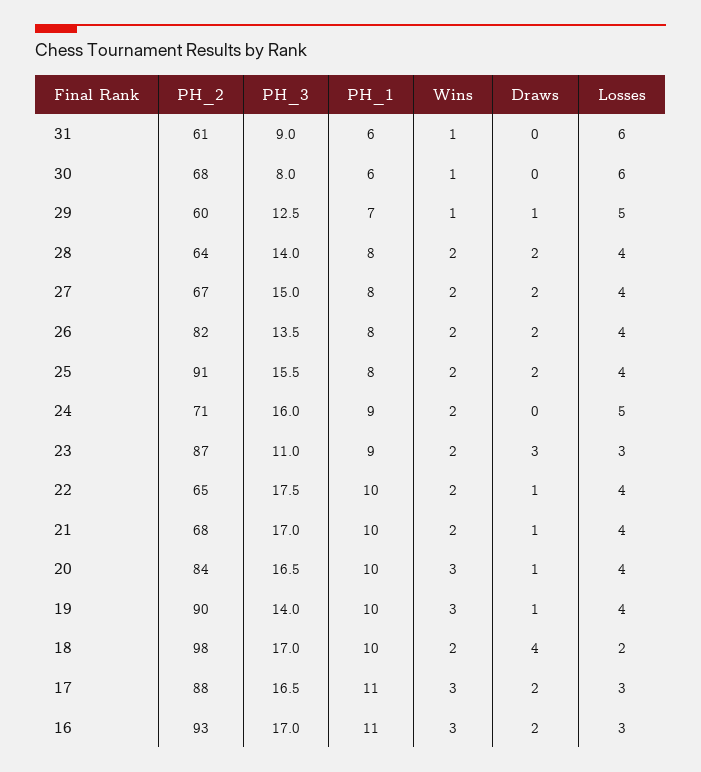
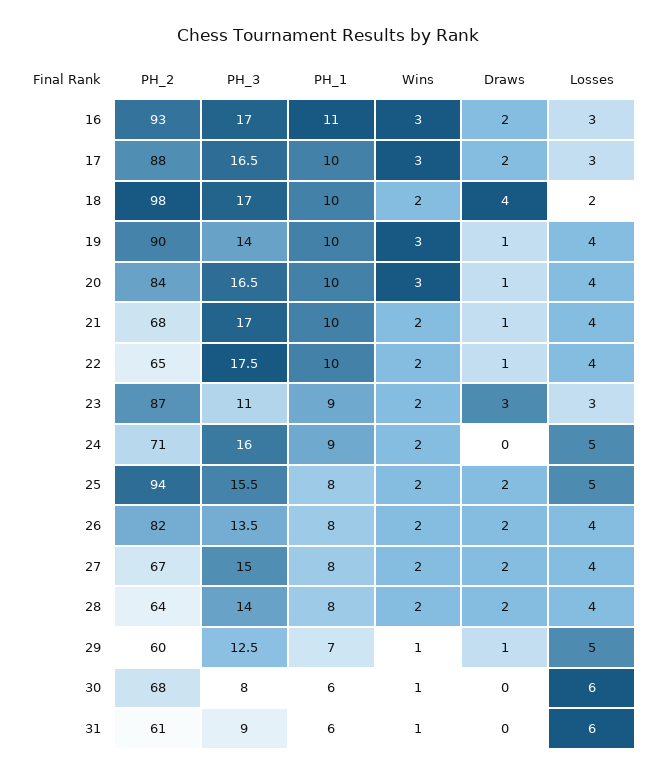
PH_2, 25: 91 -> 94
Losses, 25: 4 -> 5
PH_1, 17: 11 -> 10

